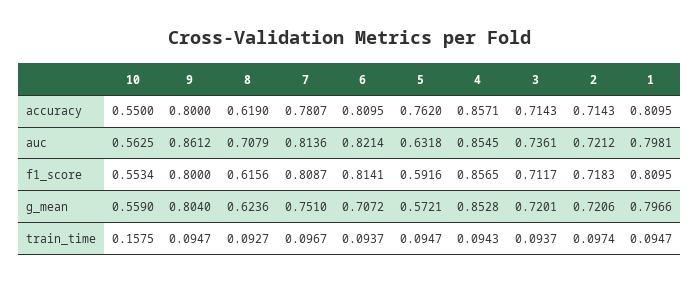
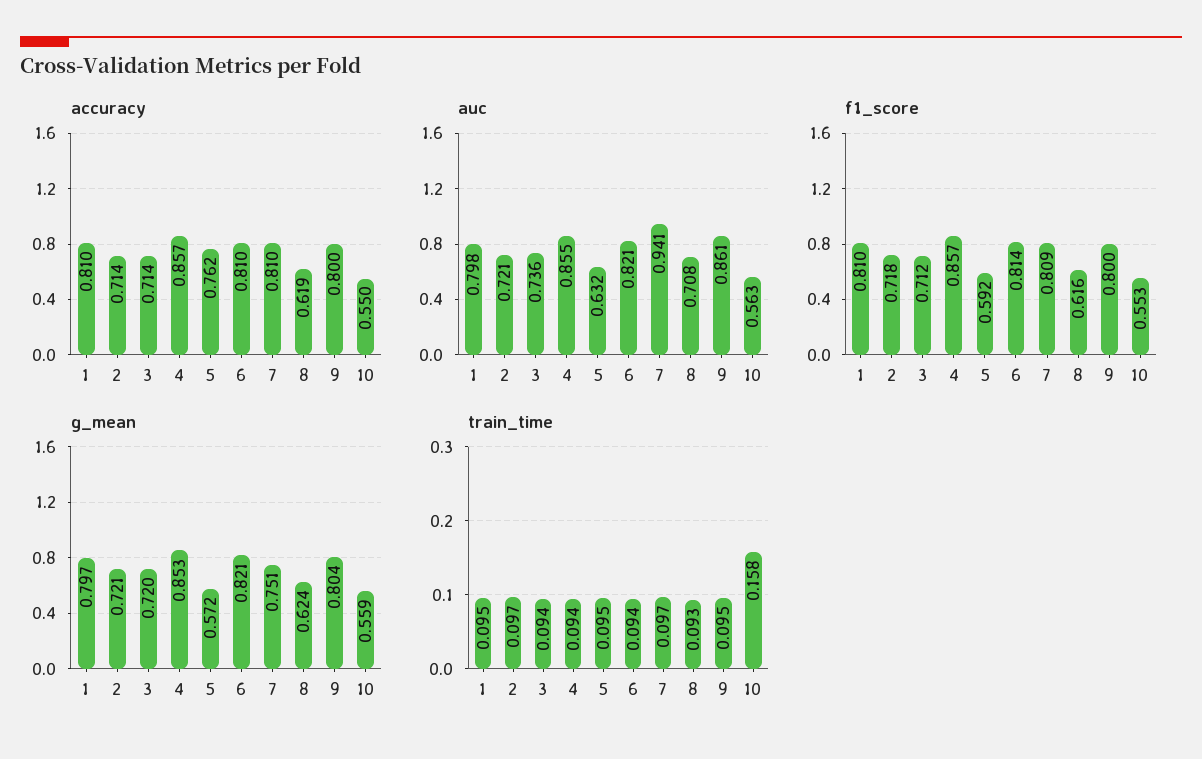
accuracy, 7: 0.7807 -> 0.81
auc, 7: 0.8136 -> 0.941
g_mean, 6: 0.7072 -> 0.821

